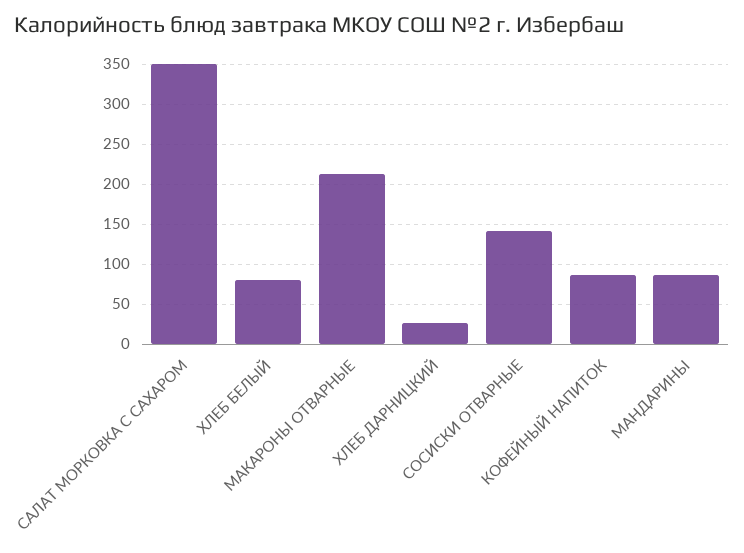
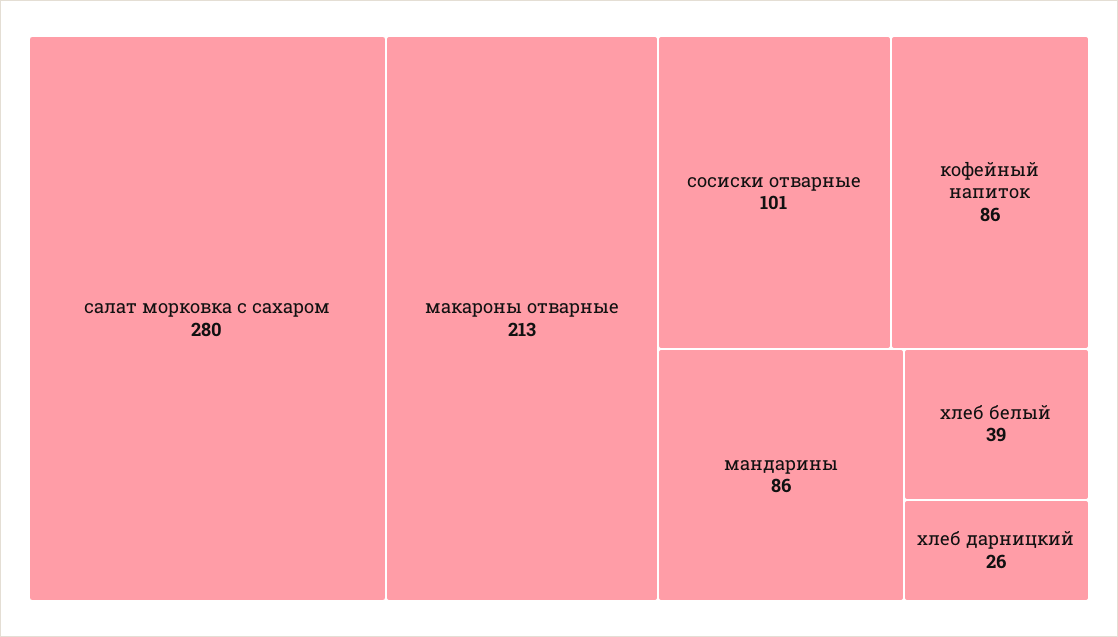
САЛАТ МОРКОВКА С САХАРОМ: 350 -> 280
ХЛЕБ БЕЛЫЙ: 80 -> 39
СОСИСКИ ОТВАРНЫЕ: 140 -> 101

